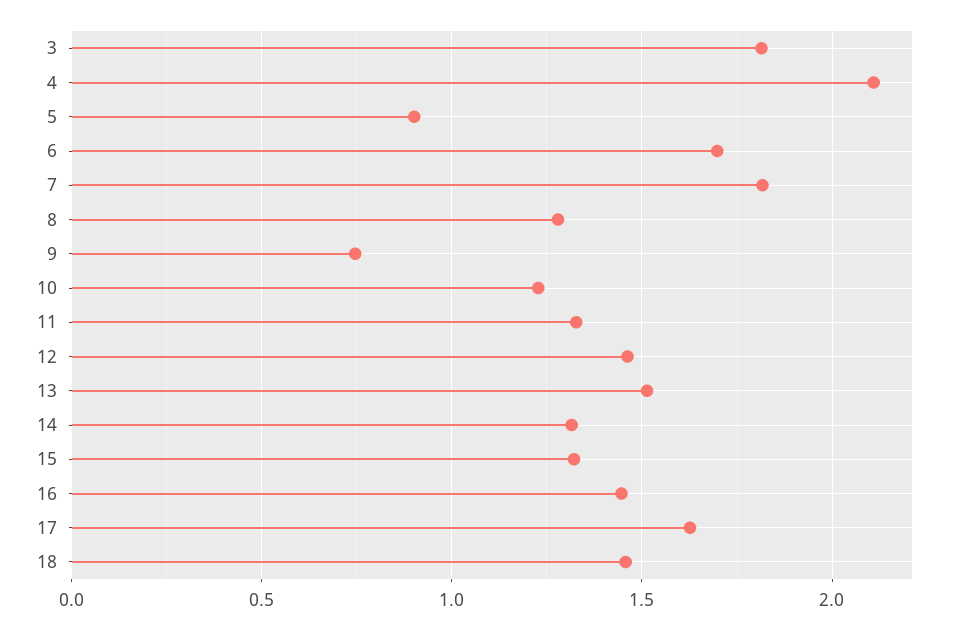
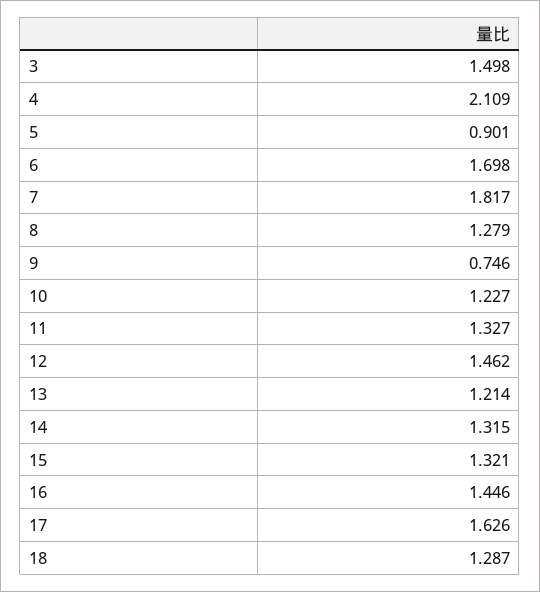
3: 1.8 -> 1.498
13: 1.5 -> 1.214
18: 1.45 -> 1.287

